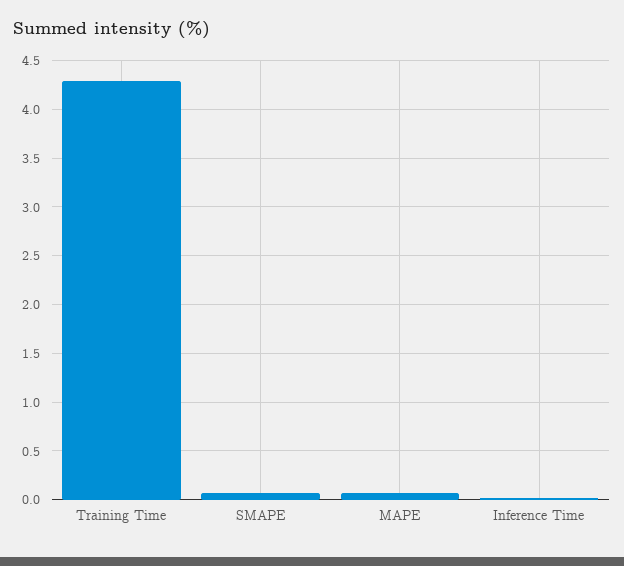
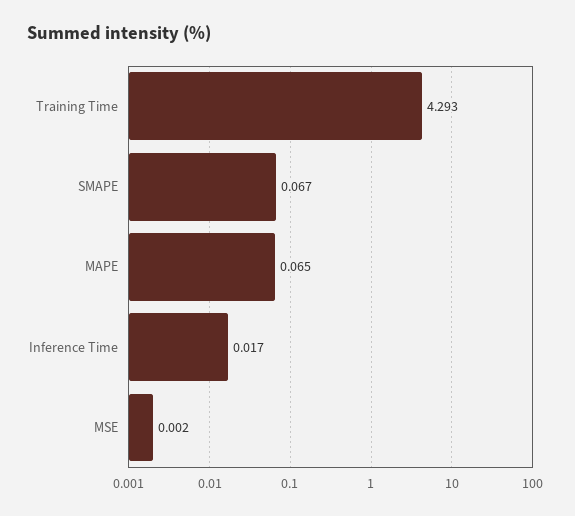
MSE: none -> 0.002

